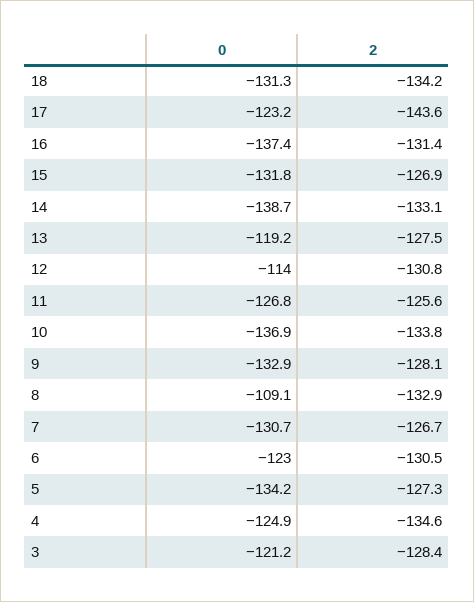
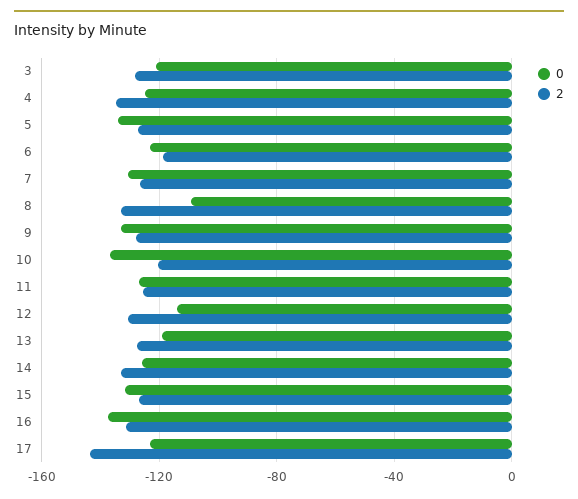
0, 18: -131.3 -> none
2, 18: -134.2 -> none
0, 14: -138.7 -> -125
2, 10: -133.8 -> -120
2, 6: -130.5 -> -120

